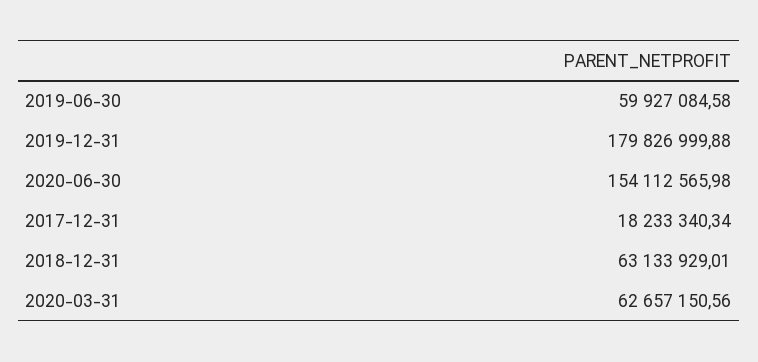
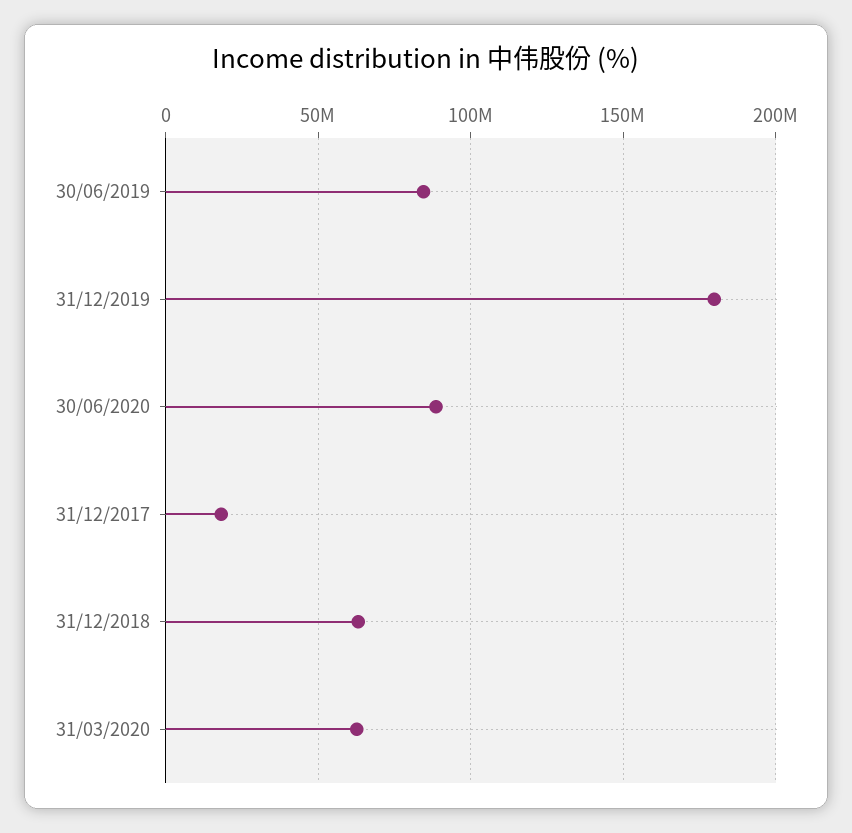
2019-06-30: 59927084.58 -> 85000000
2020-06-30: 154112565.98 -> 90000000

